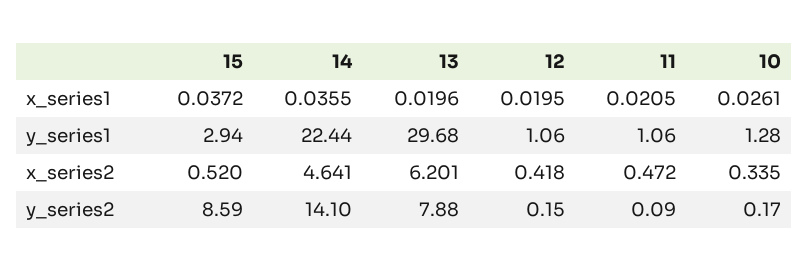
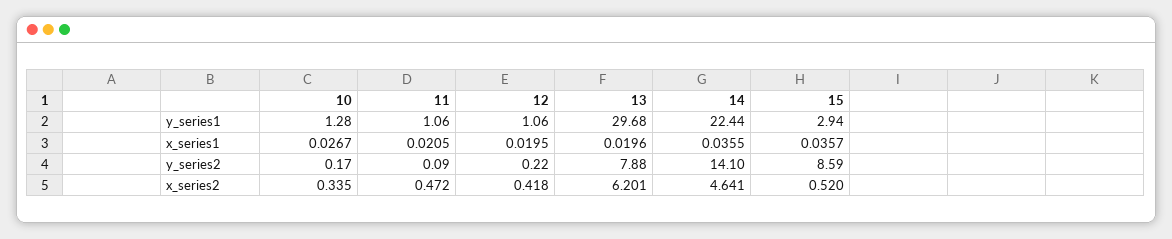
15, x_series1: 0.0372 -> 0.0357
10, x_series1: 0.0261 -> 0.0267
12, y_series2: 0.15 -> 0.22

